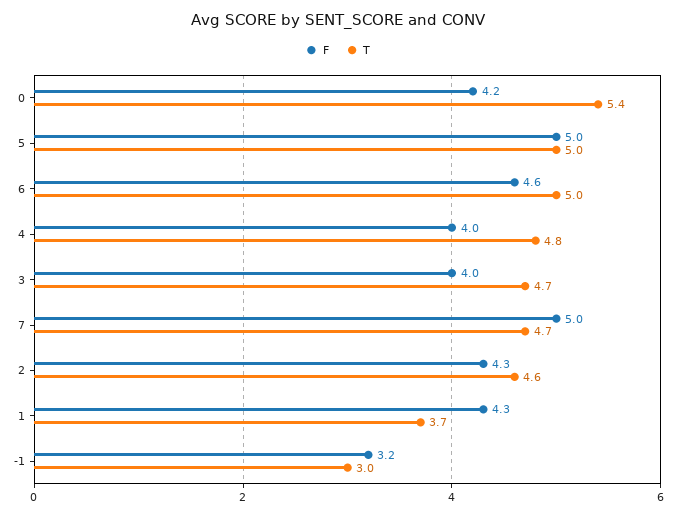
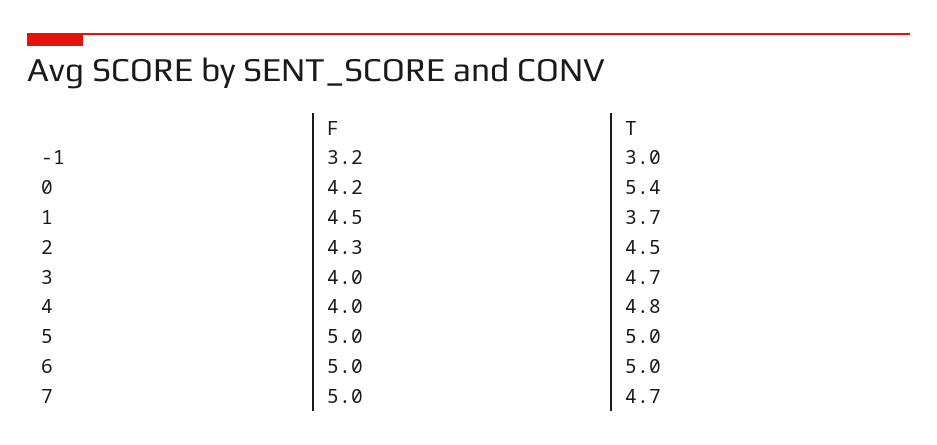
F, 6: 4.6 -> 5
T, 2: 4.6 -> 4.5
F, 1: 4.3 -> 4.5

